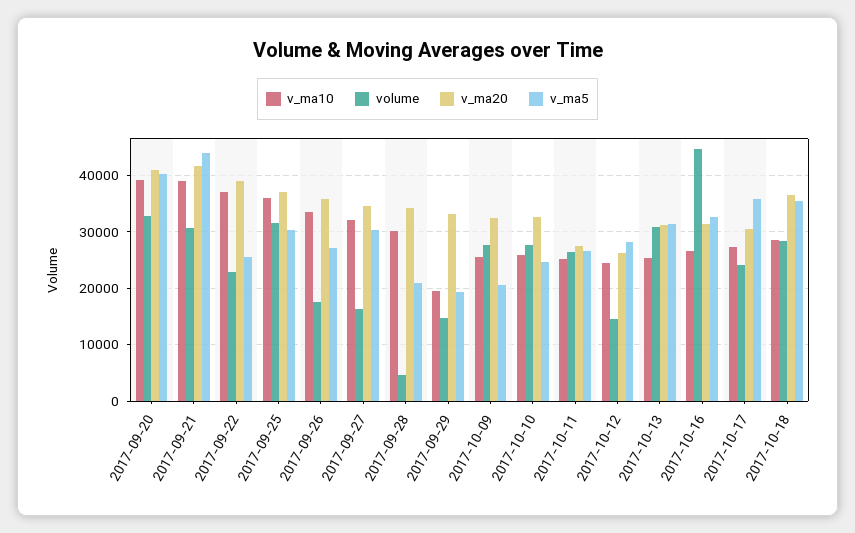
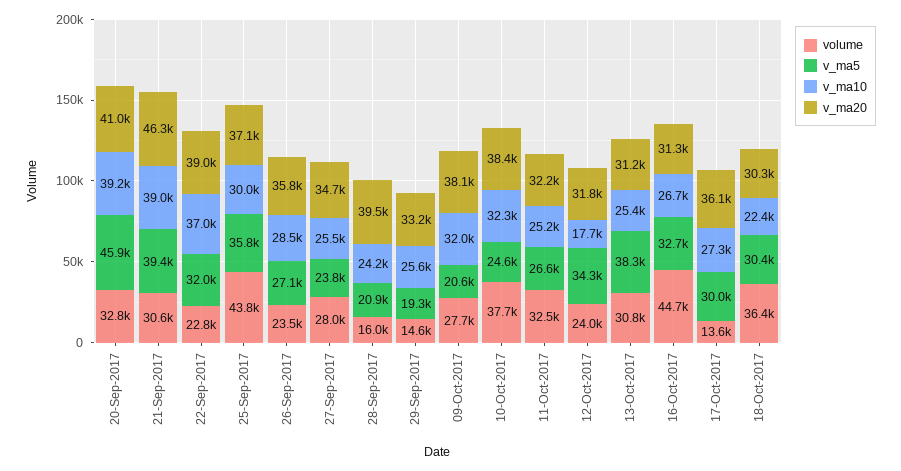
v_ma5, 2017-09-20: 40000 -> 45900
v_ma20, 2017-09-21: 42000 -> 46300
v_ma5, 2017-09-21: 44000 -> 39400
v_ma5, 2017-09-22: 26000 -> 32000
v_ma10, 2017-09-25: 36000 -> 30000
volume, 2017-09-25: 32000 -> 43800
v_ma5, 2017-09-25: 30000 -> 35800
v_ma10, 2017-09-26: 34000 -> 28500
volume, 2017-09-26: 18000 -> 23500
v_ma10, 2017-09-27: 32000 -> 25500
volume, 2017-09-27: 16000 -> 28000
v_ma5, 2017-09-27: 30000 -> 23800
v_ma10, 2017-09-28: 30000 -> 24200
volume, 2017-09-28: 4000 -> 16000
v_ma20, 2017-09-28: 34000 -> 39500
v_ma10, 2017-09-29: 20000 -> 25600
v_ma10, 2017-10-09: 26000 -> 32000
v_ma20, 2017-10-09: 32000 -> 38100
v_ma10, 2017-10-10: 26000 -> 32300
volume, 2017-10-10: 28000 -> 37700
v_ma20, 2017-10-10: 32000 -> 38400
volume, 2017-10-11: 26000 -> 32500
v_ma20, 2017-10-11: 28000 -> 32200
v_ma10, 2017-10-12: 24000 -> 17700
volume, 2017-10-12: 14000 -> 24000
v_ma20, 2017-10-12: 26000 -> 31800
v_ma5, 2017-10-12: 28000 -> 34300
v_ma5, 2017-10-13: 32000 -> 38300
volume, 2017-10-17: 24000 -> 13600
v_ma20, 2017-10-17: 30000 -> 36100
v_ma5, 2017-10-17: 36000 -> 30000
v_ma10, 2017-10-18: 28000 -> 22400
volume, 2017-10-18: 28000 -> 36400
v_ma20, 2017-10-18: 36000 -> 30300
v_ma5, 2017-10-18: 36000 -> 30400

